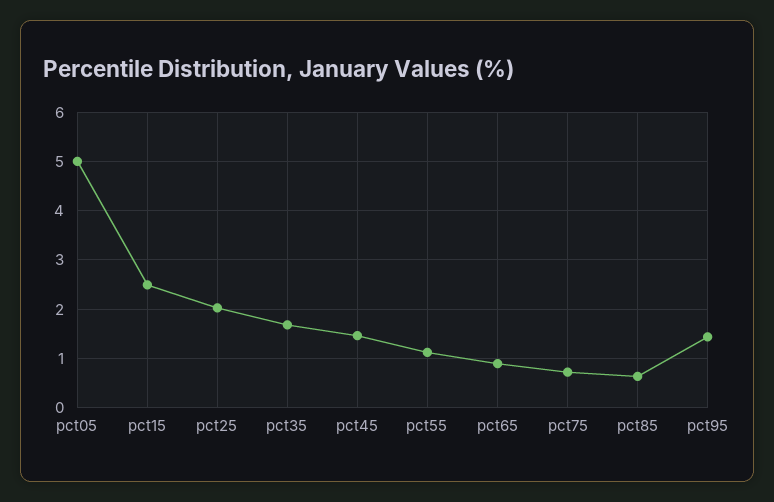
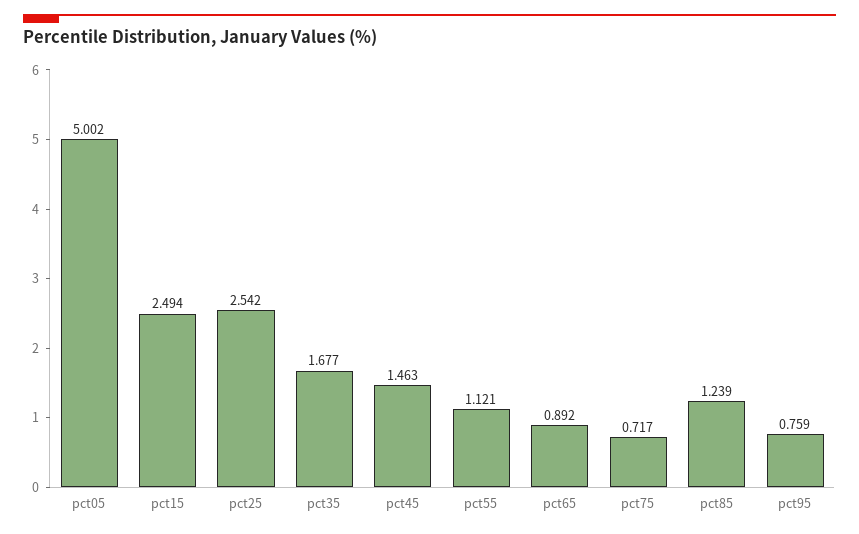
pct25: 2 -> 2.542
pct85: 0.6 -> 1.239
pct95: 1.4 -> 0.759

